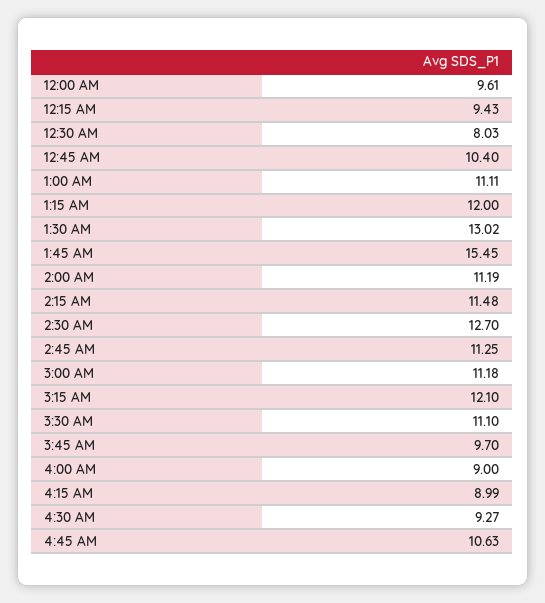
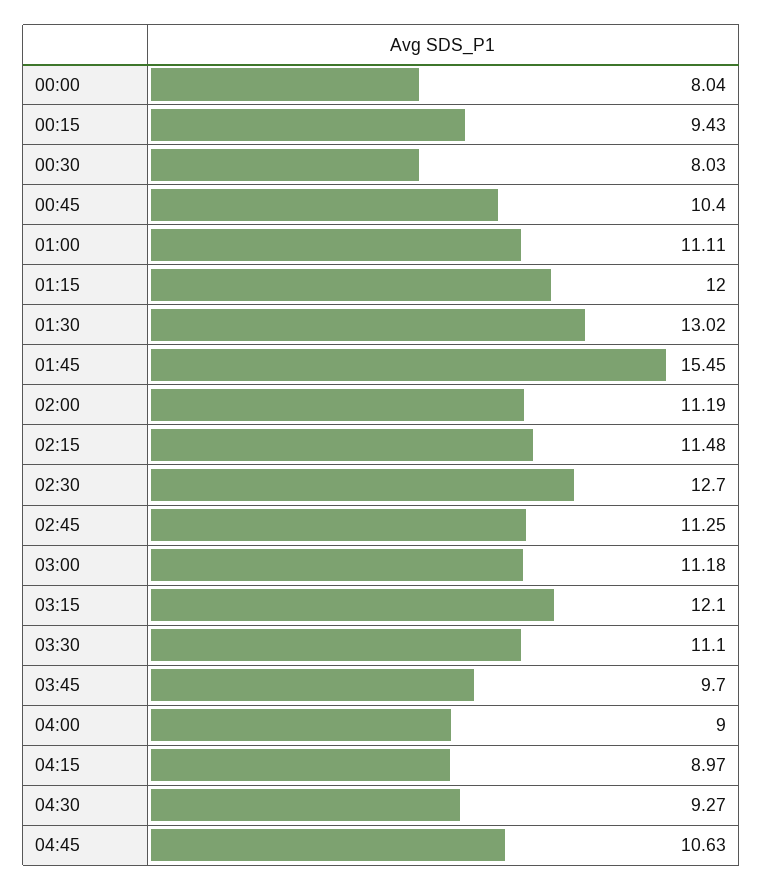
12:00 AM: 9.61 -> 8.04
4:15 AM: 8.99 -> 8.97

